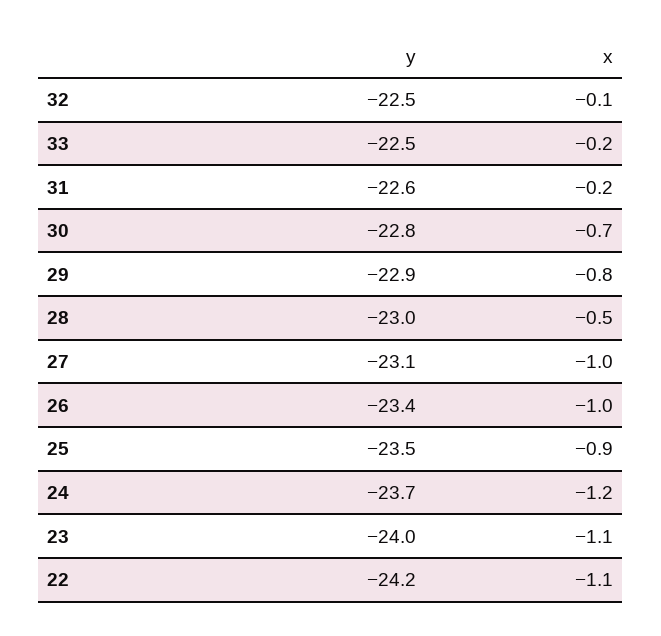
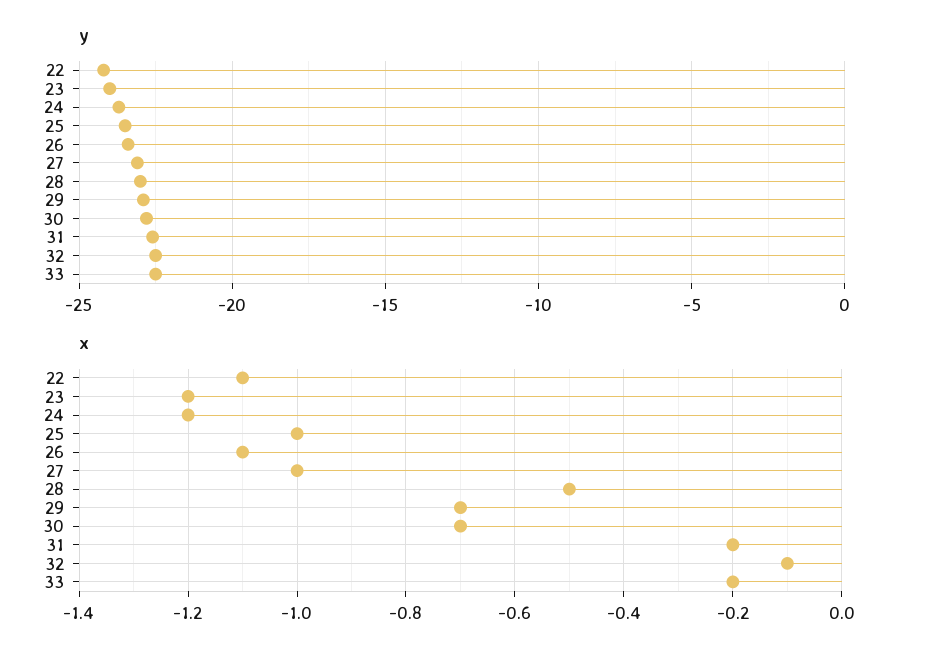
x, 29: -0.8 -> -0.7
x, 26: -1 -> -1.1
x, 25: -0.9 -> -1
x, 23: -1.1 -> -1.2

